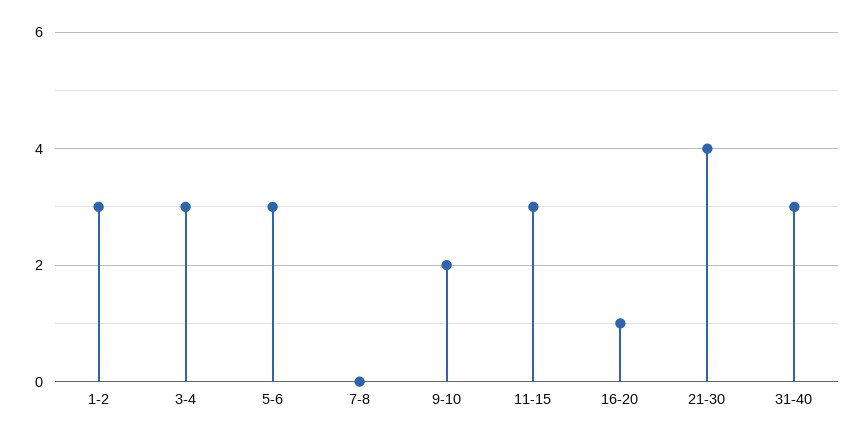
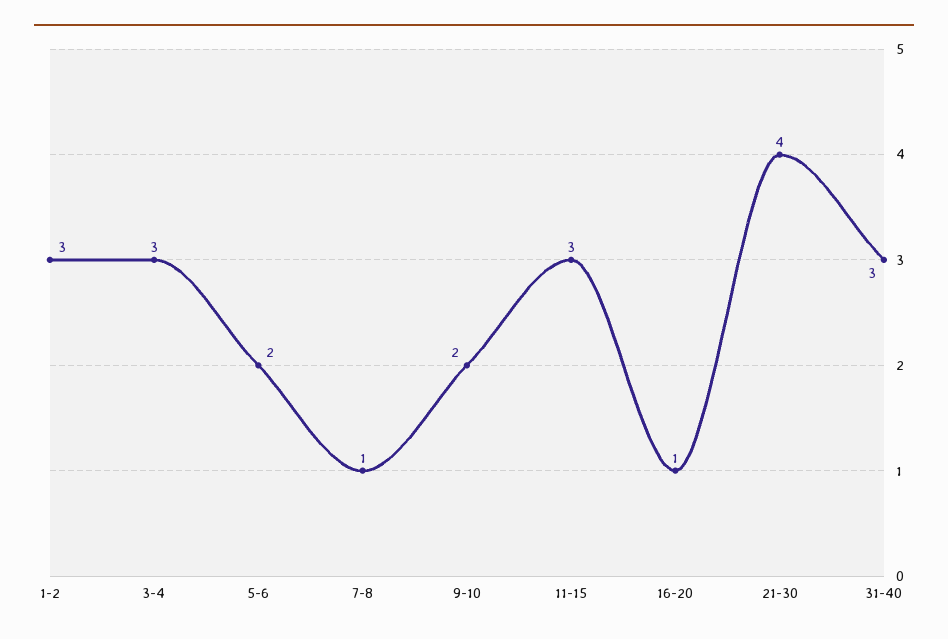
5-6: 3 -> 2
7-8: 0 -> 1

